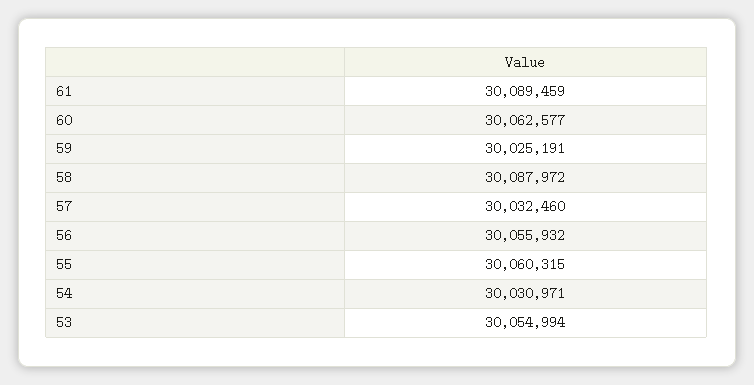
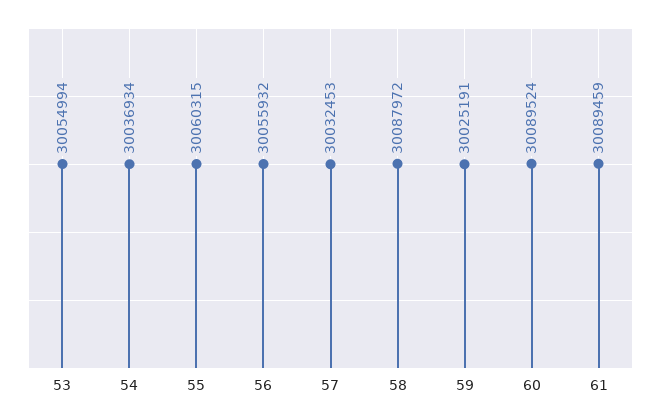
60: 30062577 -> 30089524
57: 30032460 -> 30032453
54: 30030971 -> 30036934

